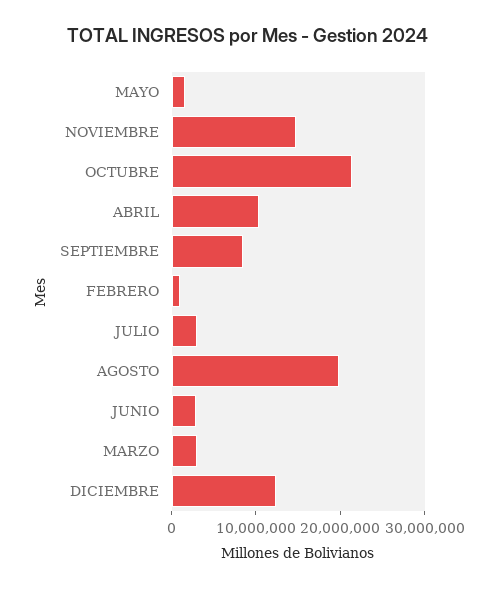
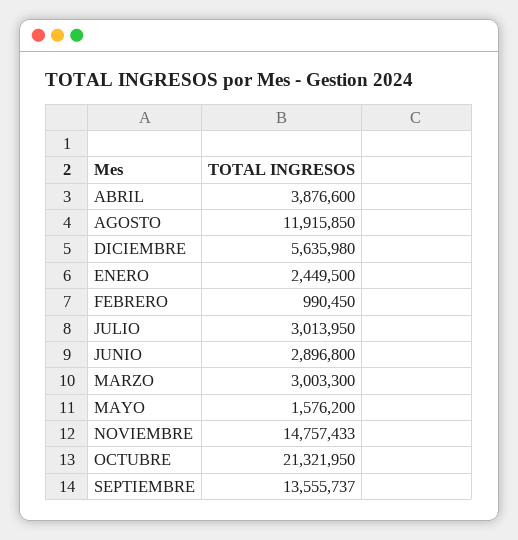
ABRIL: 10000000 -> 3876600
SEPTIEMBRE: 8000000 -> 13555737
AGOSTO: 20000000 -> 11915850
DICIEMBRE: 12000000 -> 5635980
ENERO: none -> 2449500

